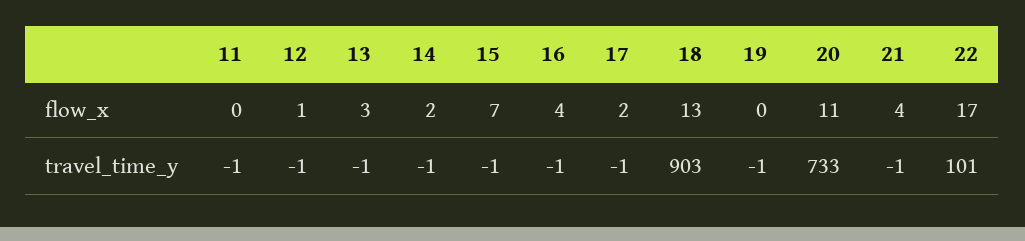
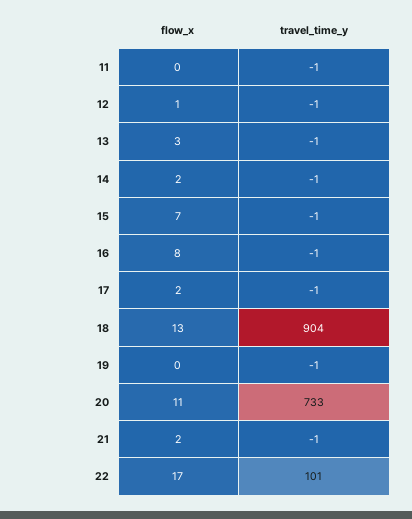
16, flow_x: 4 -> 8
21, flow_x: 4 -> 2
18, travel_time_y: 903 -> 904

